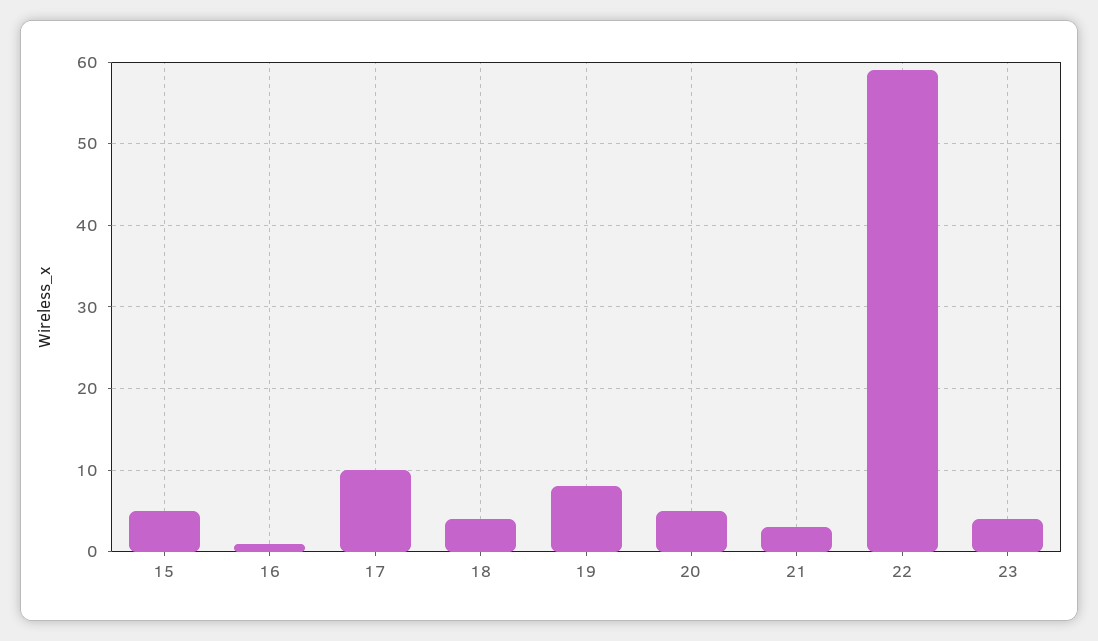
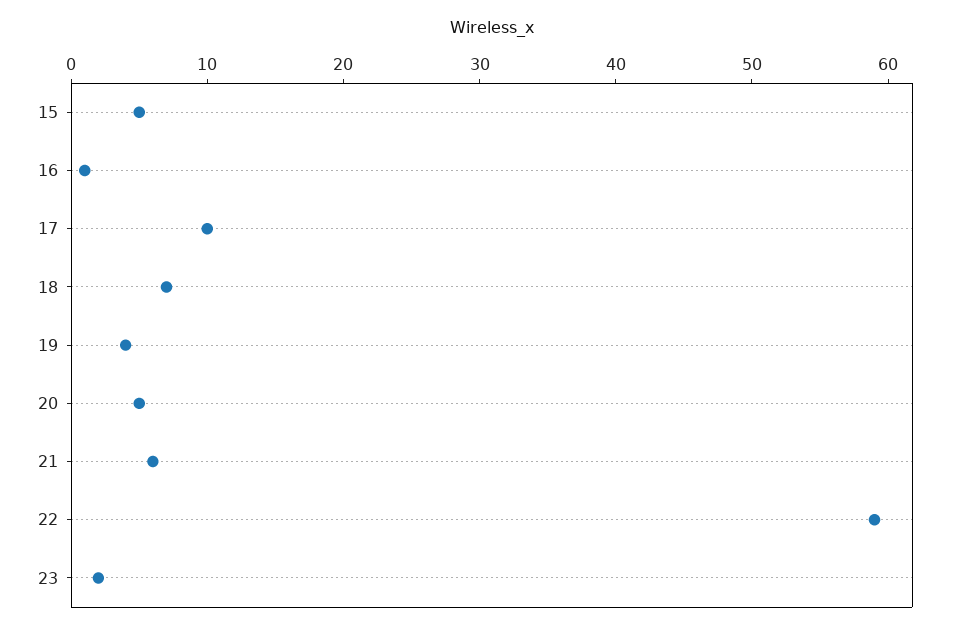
18: 4 -> 7
19: 8 -> 4
21: 3 -> 6
23: 4 -> 2

